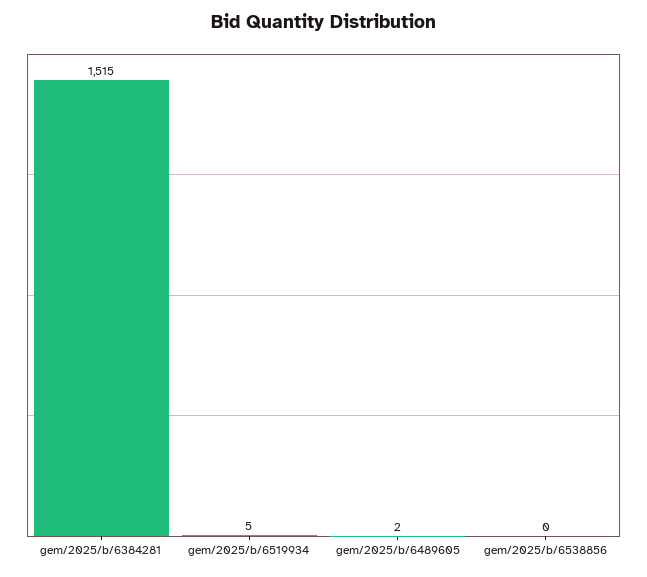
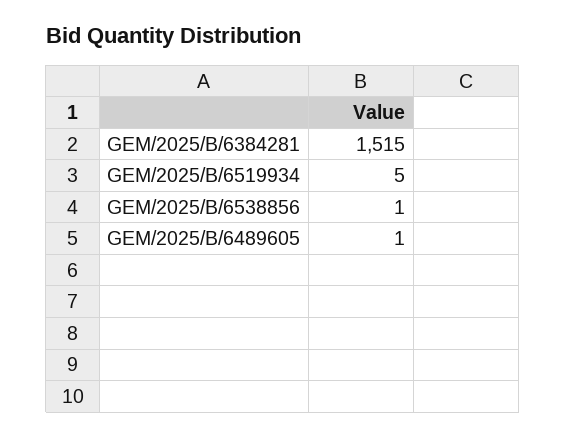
gem/2025/b/6489605: 2 -> 1
gem/2025/b/6538856: 0 -> 1

